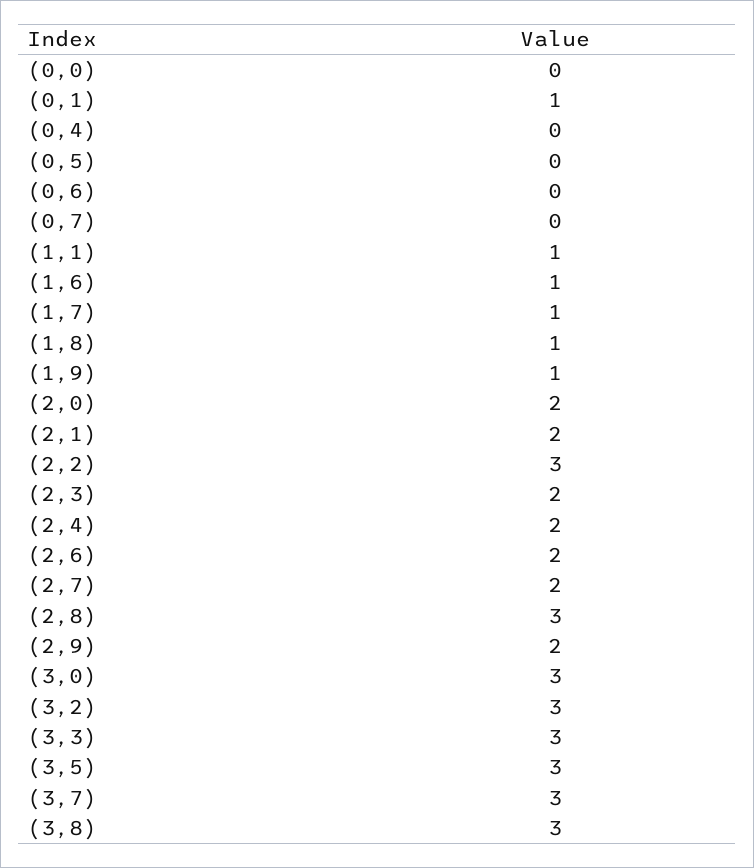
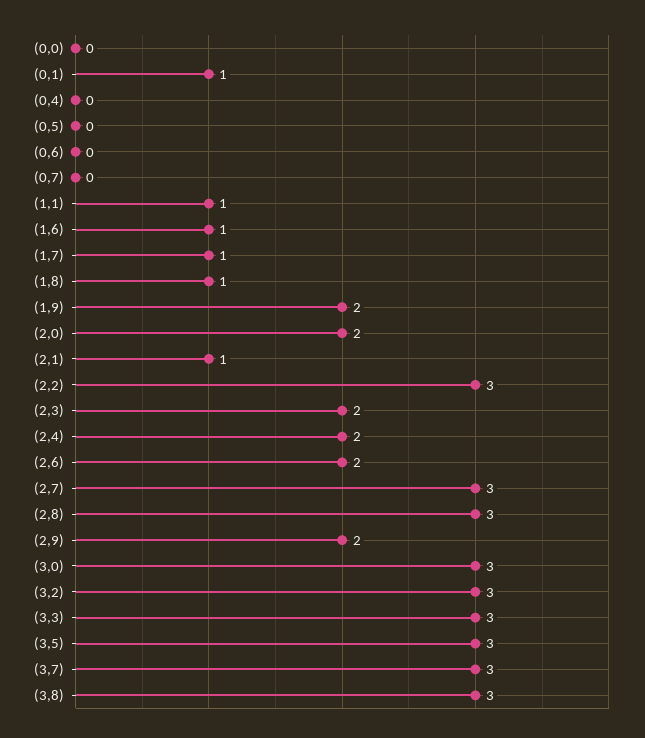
(1,9): 1 -> 2
(2,1): 2 -> 1
(2,7): 2 -> 3

